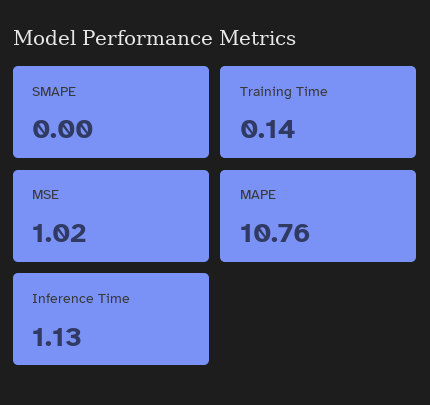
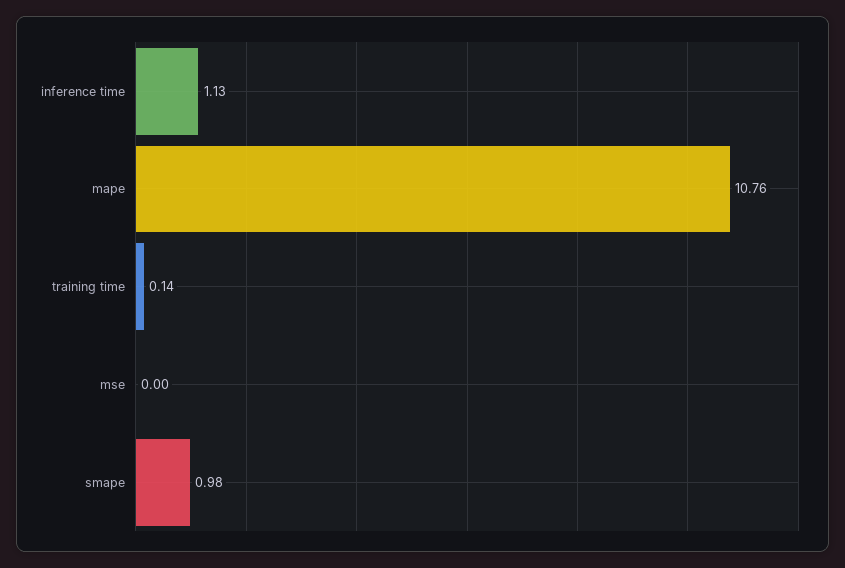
SMAPE: 0 -> 0.98
MSE: 1.02 -> 0

